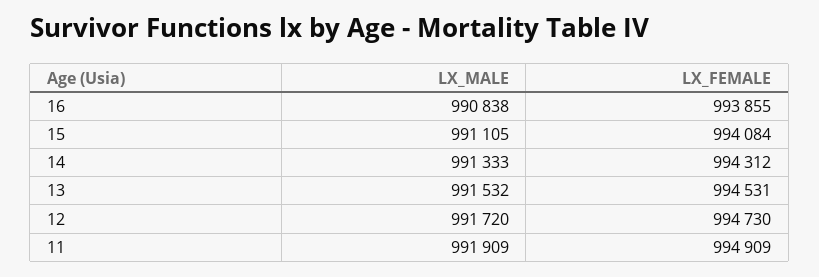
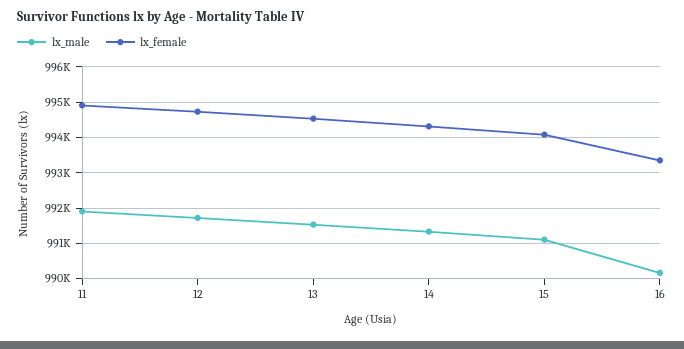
LX_MALE, 16: 990838 -> 990200
LX_FEMALE, 16: 993855 -> 993400

